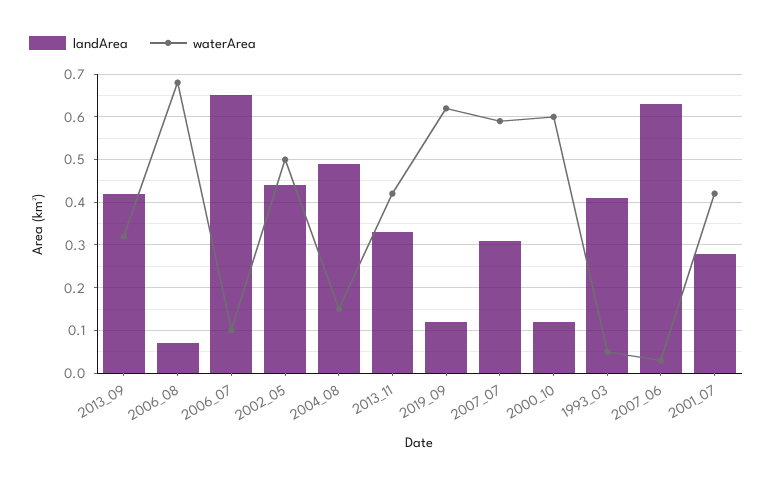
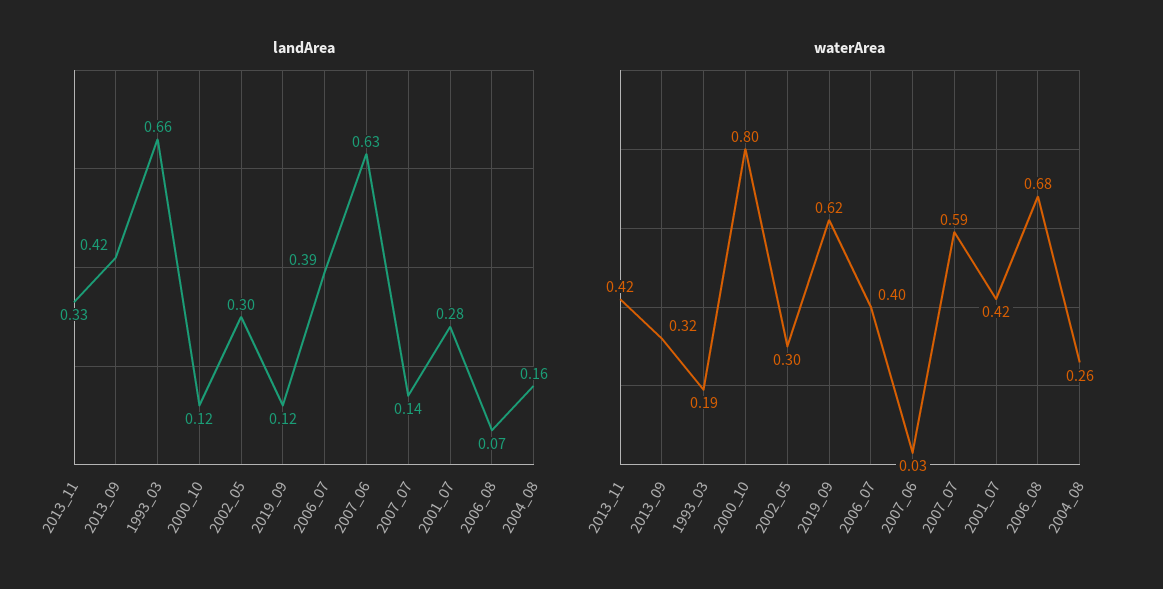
landArea, 2006_07: 0.65 -> 0.39
waterArea, 2006_07: 0.1 -> 0.4
landArea, 2002_05: 0.45 -> 0.3
waterArea, 2002_05: 0.5 -> 0.3
landArea, 2004_08: 0.5 -> 0.16
waterArea, 2004_08: 0.15 -> 0.26
landArea, 2007_07: 0.3 -> 0.14
waterArea, 2000_10: 0.6 -> 0.8
landArea, 1993_03: 0.4 -> 0.66
waterArea, 1993_03: 0.05 -> 0.19

